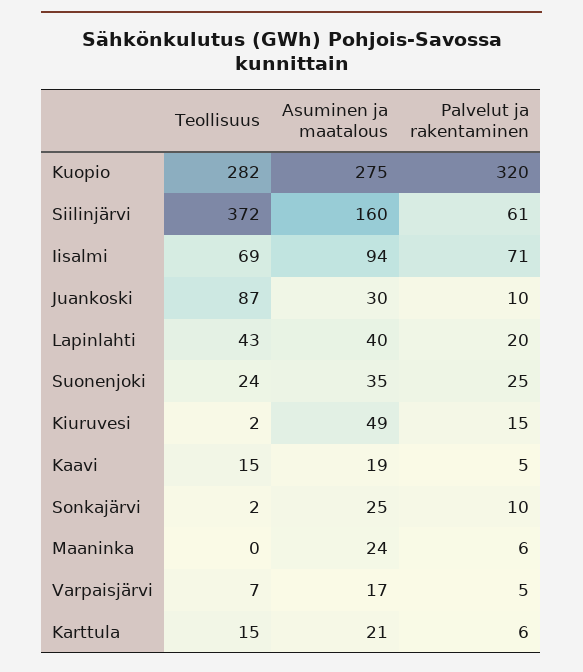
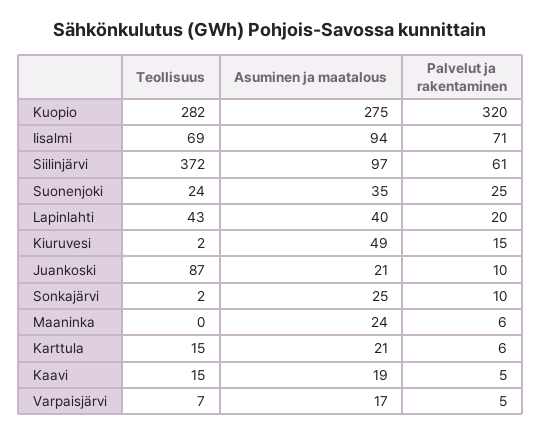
Asuminen ja maatalous, Siilinjärvi: 160 -> 97
Asuminen ja maatalous, Juankoski: 30 -> 21

